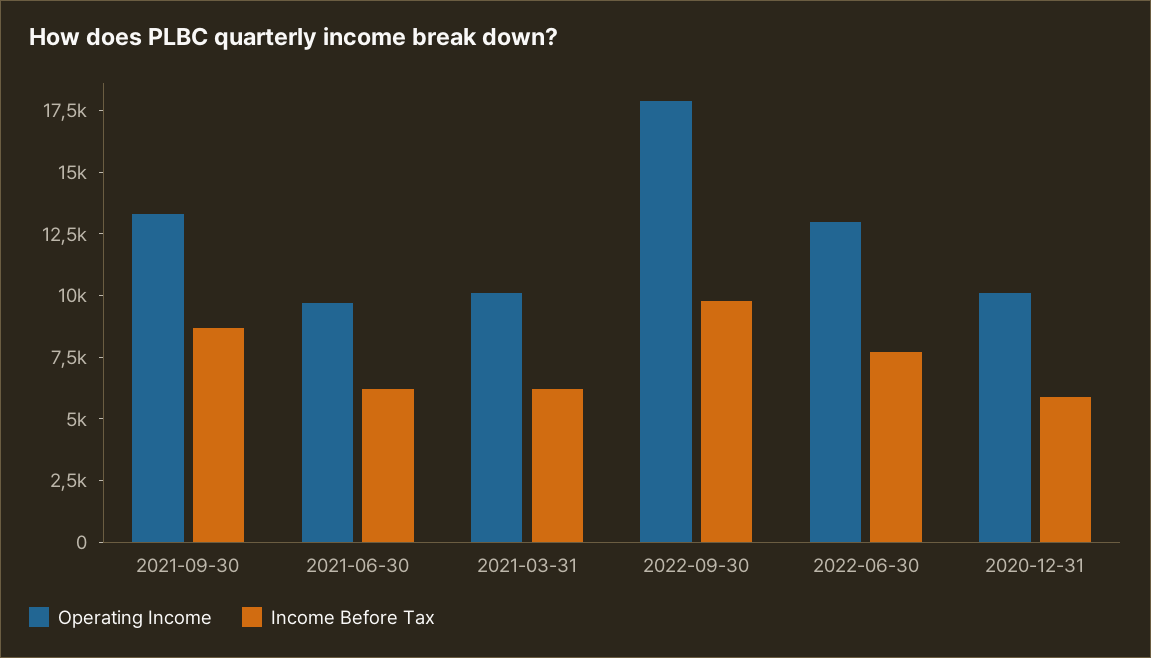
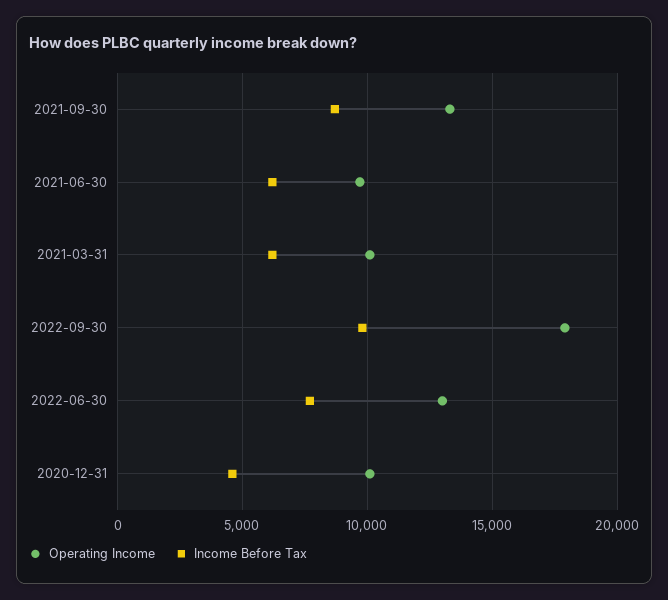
Income Before Tax, 2020-12-31: 6000 -> 4500

